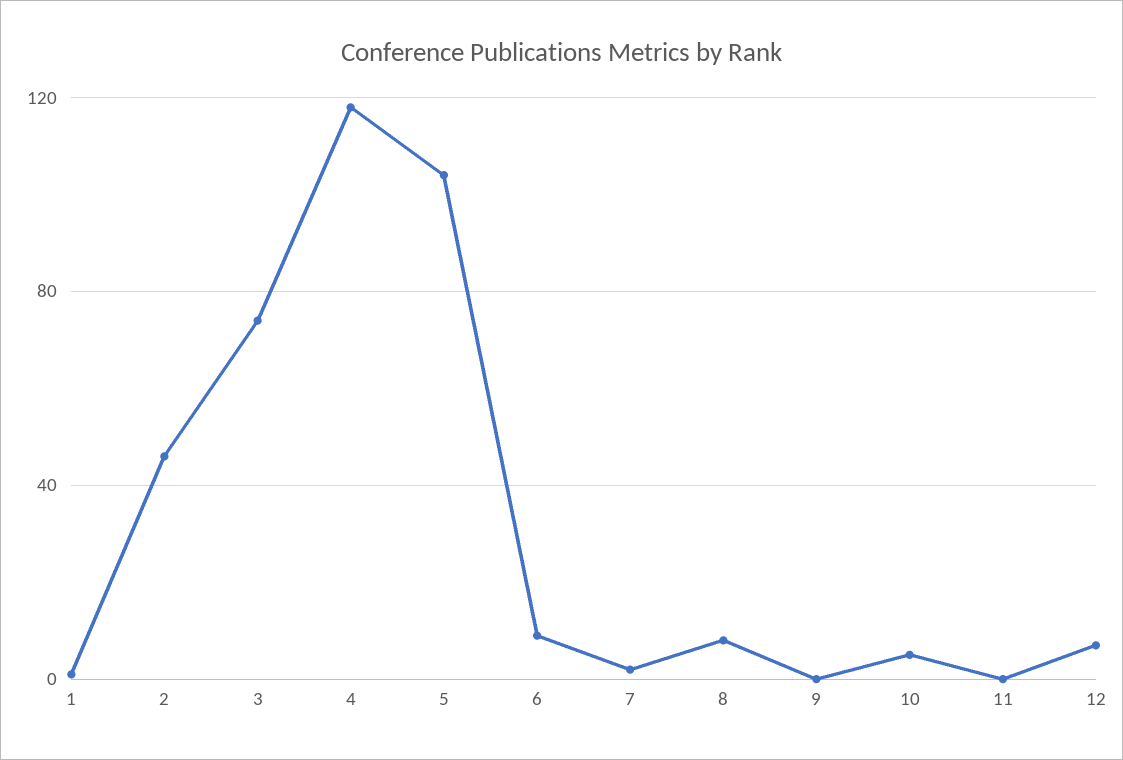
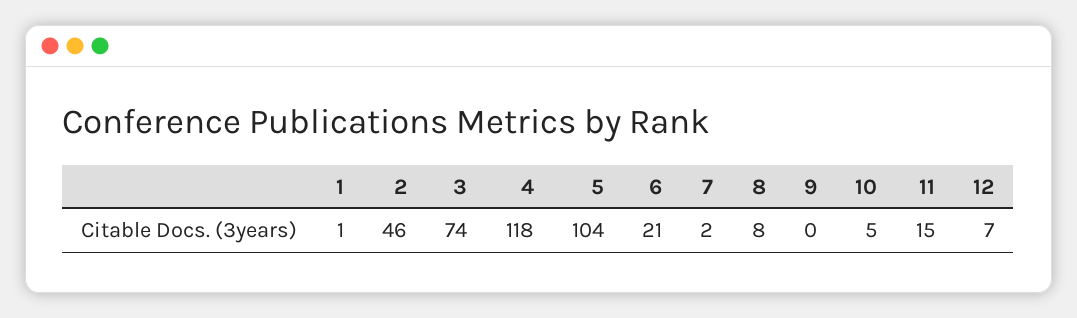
6: 10 -> 21
11: 0 -> 15

